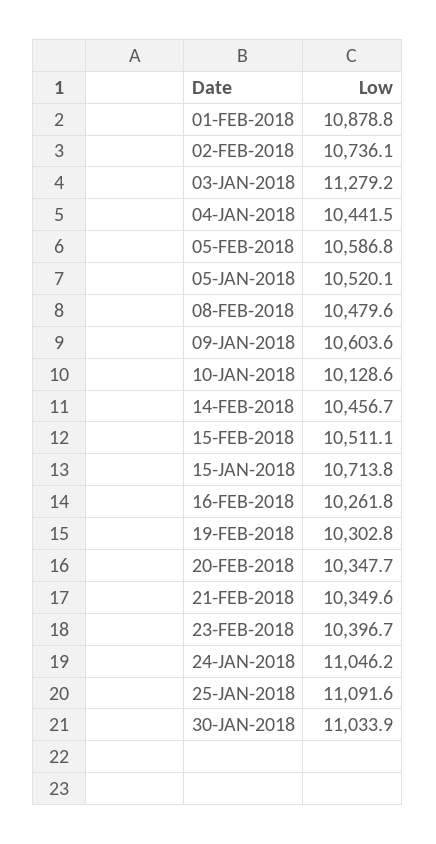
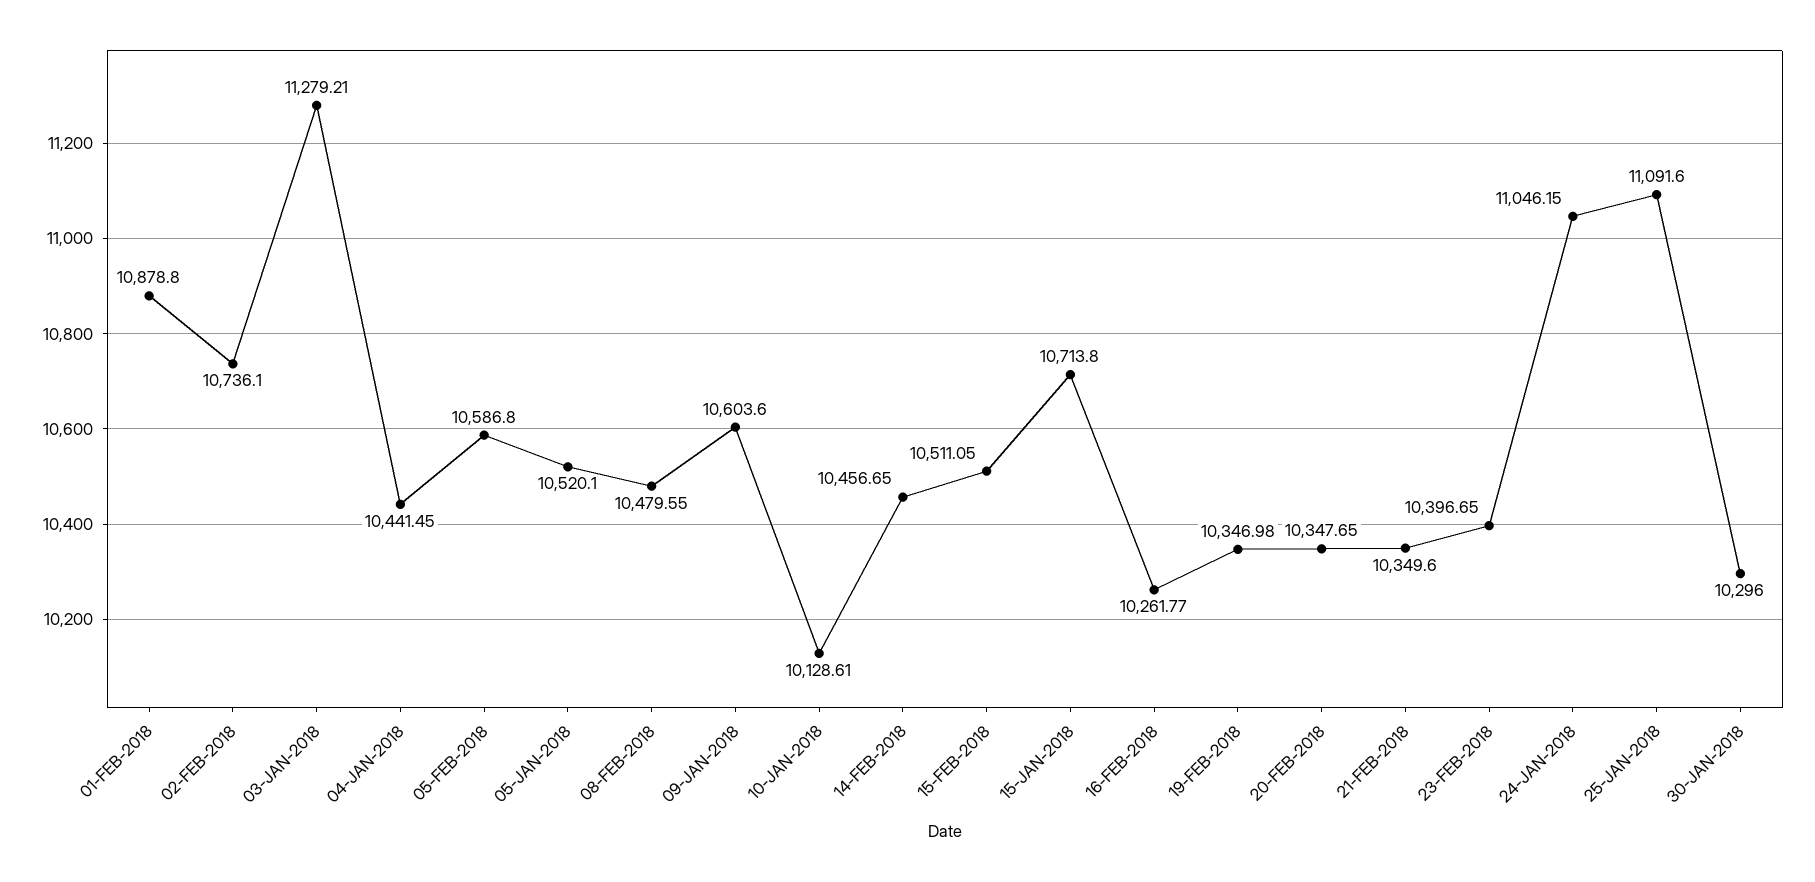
19-FEB-2018: 10302.8 -> 10346.98
30-JAN-2018: 11033.9 -> 10296

